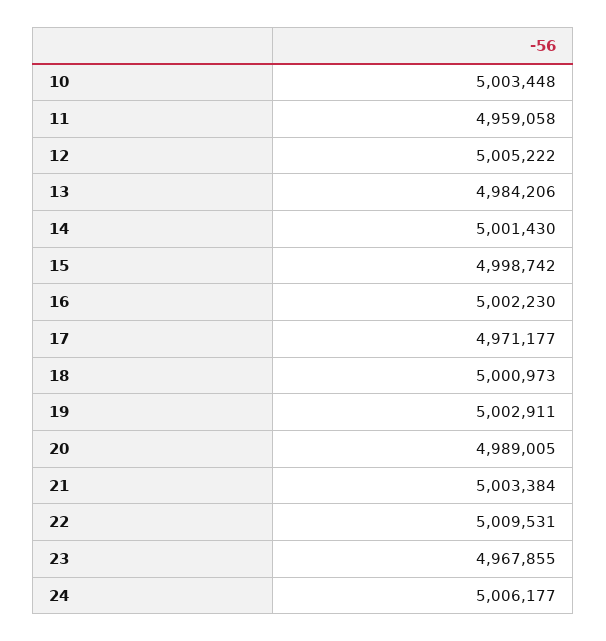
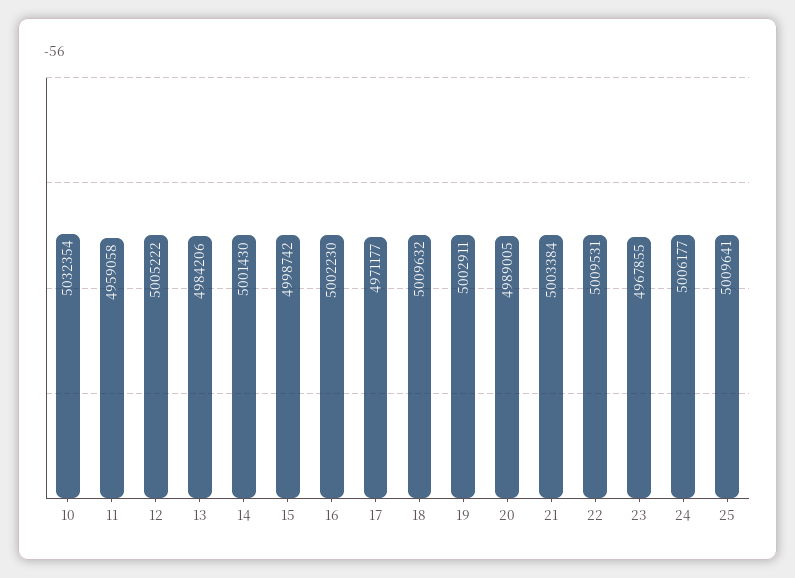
10: 5003448 -> 5032354
18: 5000973 -> 5009632
25: none -> 5009641

